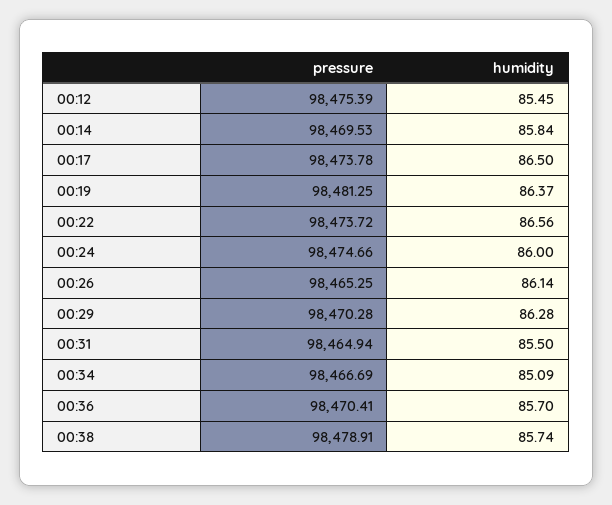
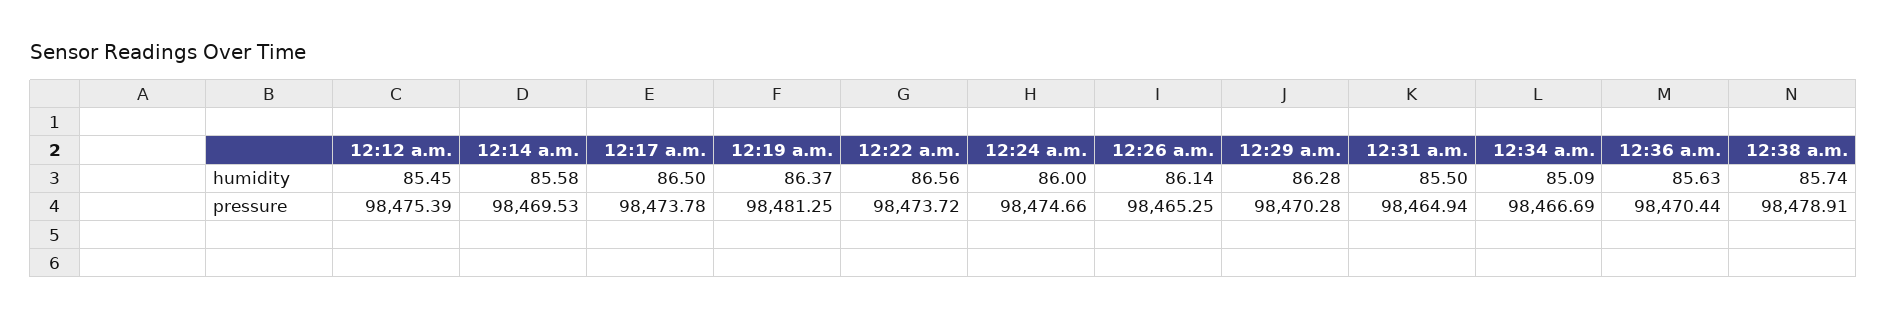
humidity, 00:14: 85.84 -> 85.58
pressure, 00:36: 98470.41 -> 98470.44
humidity, 00:36: 85.7 -> 85.63

